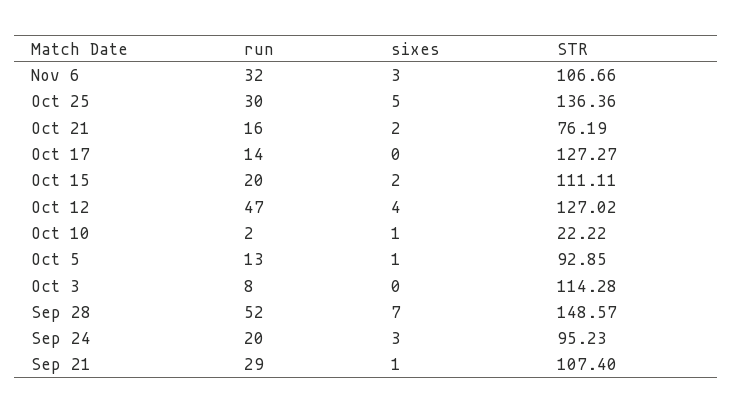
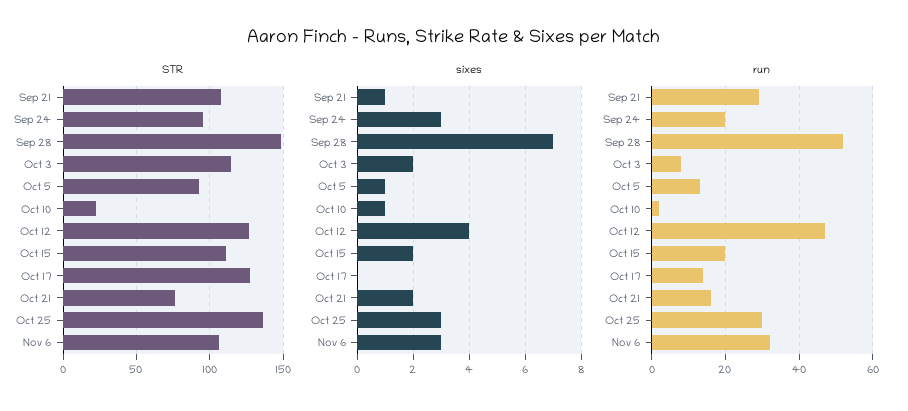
sixes, Oct 25: 5 -> 3
sixes, Oct 3: 0 -> 2

